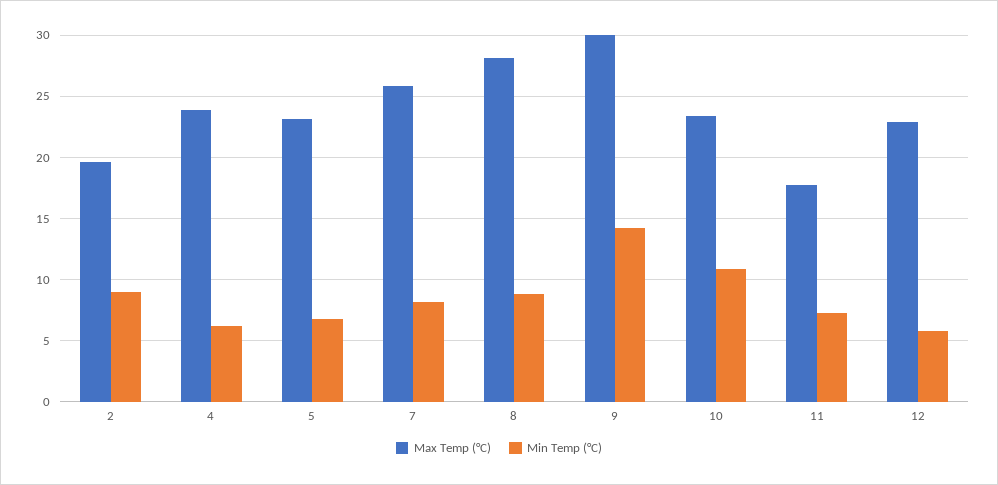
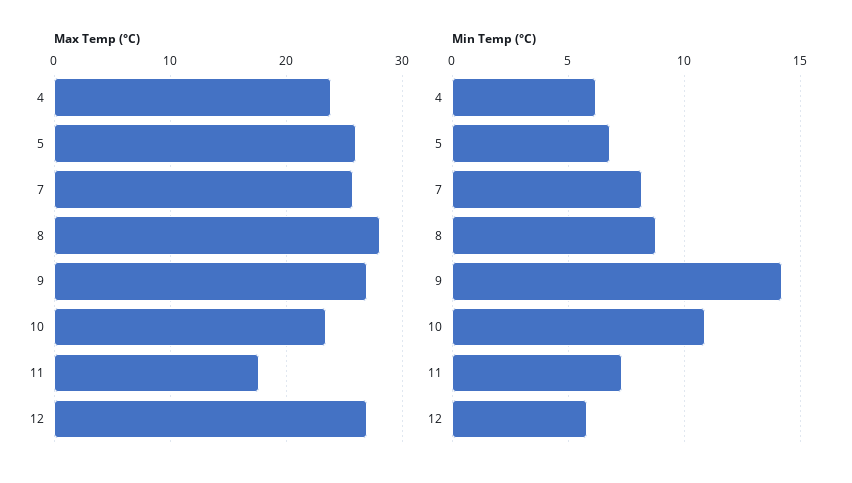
Max Temp (°C), 2: 19.5 -> none
Min Temp (°C), 2: 9 -> none
Max Temp (°C), 5: 23 -> 26
Max Temp (°C), 9: 30 -> 27
Max Temp (°C), 12: 23 -> 27

